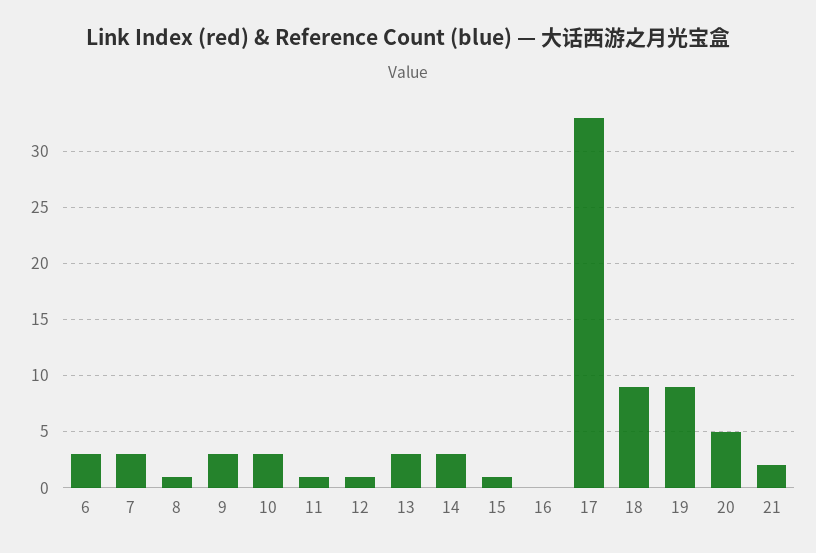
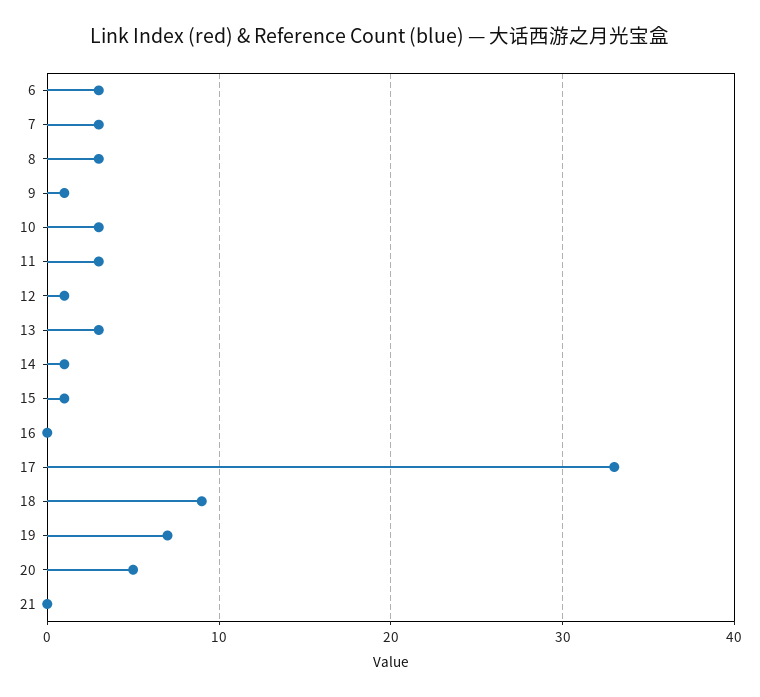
8: 1 -> 3
9: 3 -> 1
11: 1 -> 3
14: 3 -> 1
19: 9 -> 7
21: 2 -> 0

